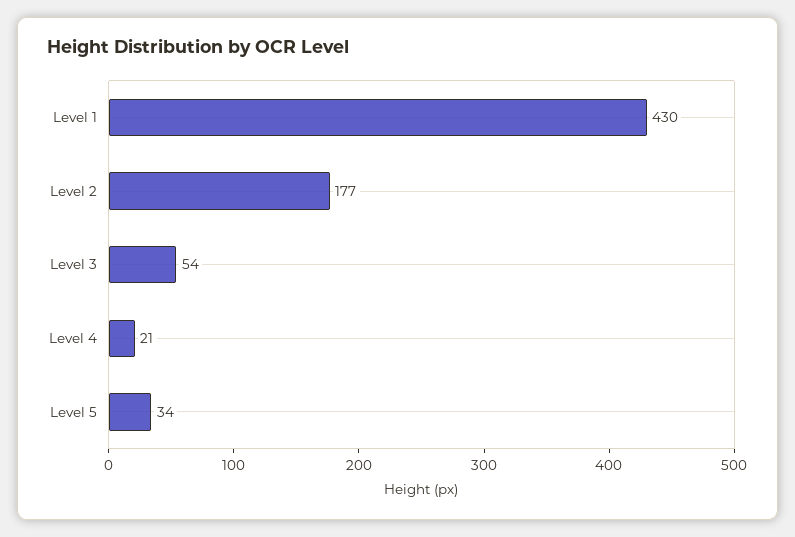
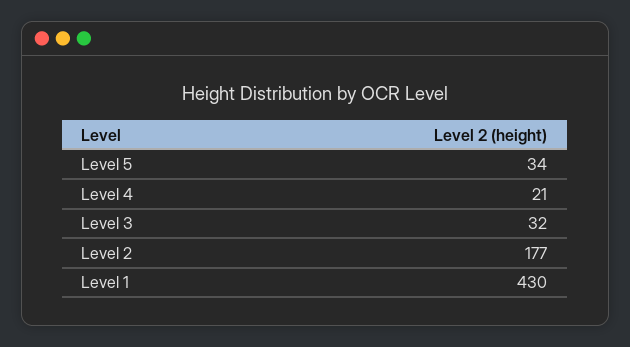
Level 3: 54 -> 32

